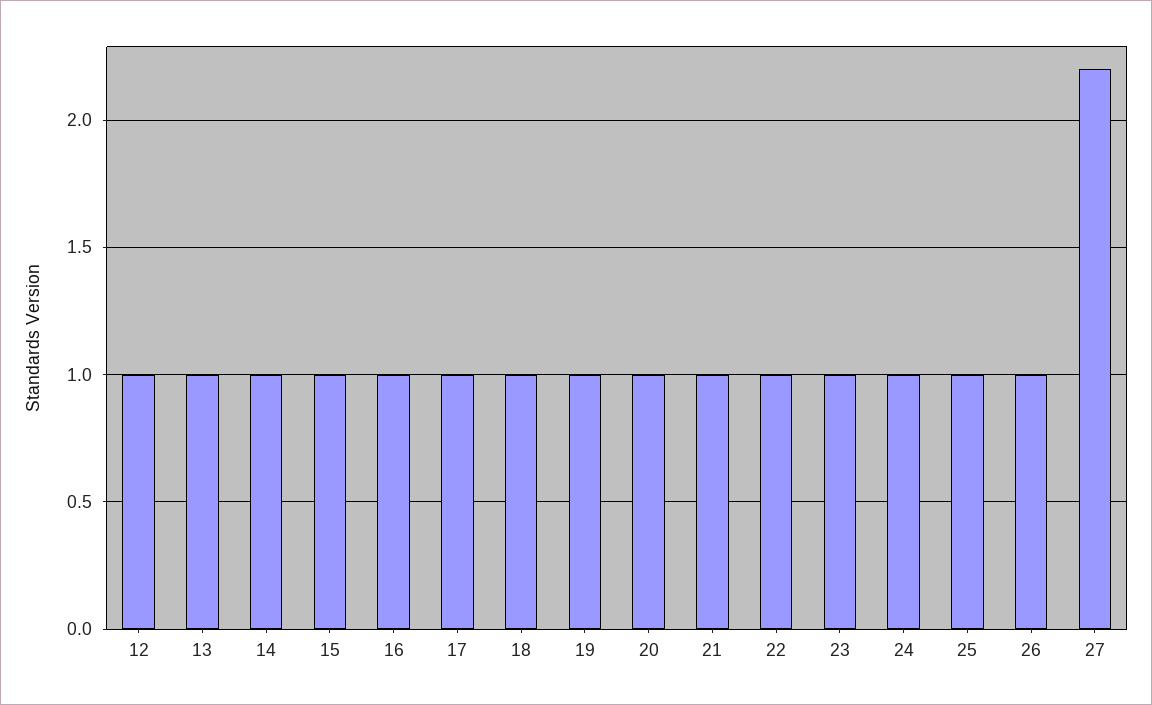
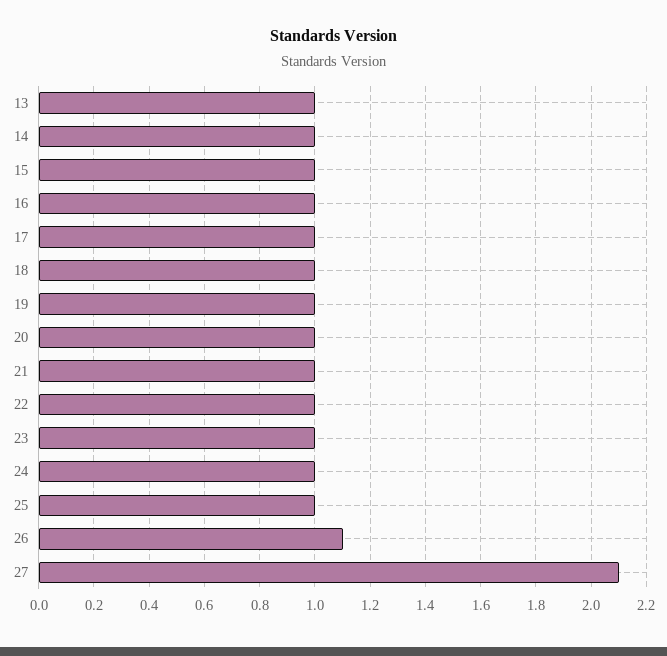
12: 1 -> none
26: 1 -> 1.1
27: 2.2 -> 2.1

